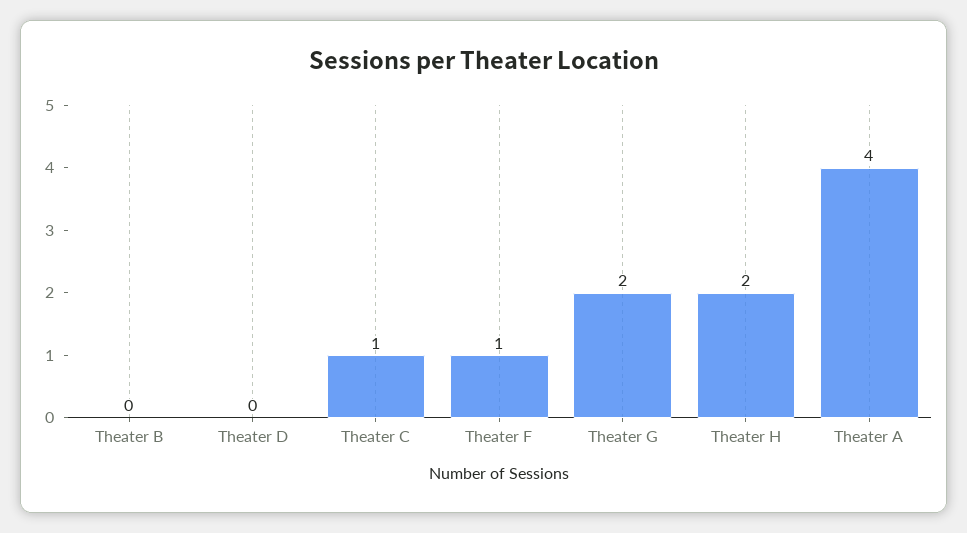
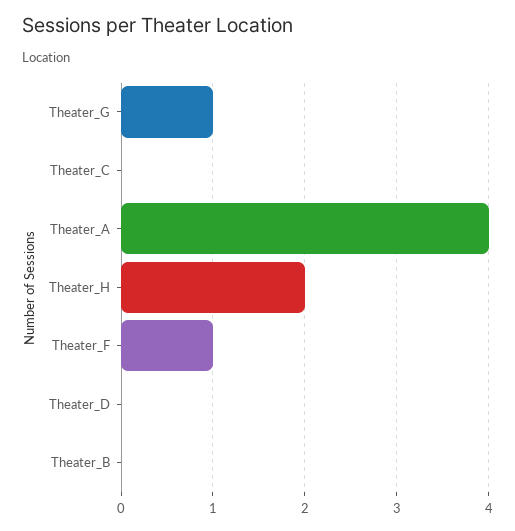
Theater C: 1 -> 0
Theater G: 2 -> 1

